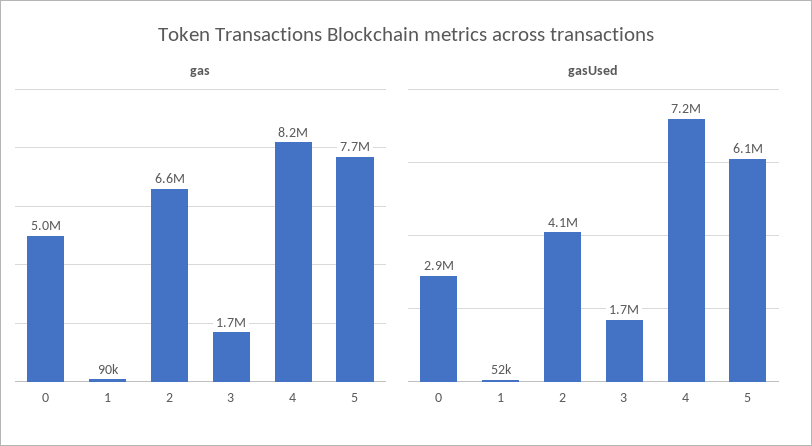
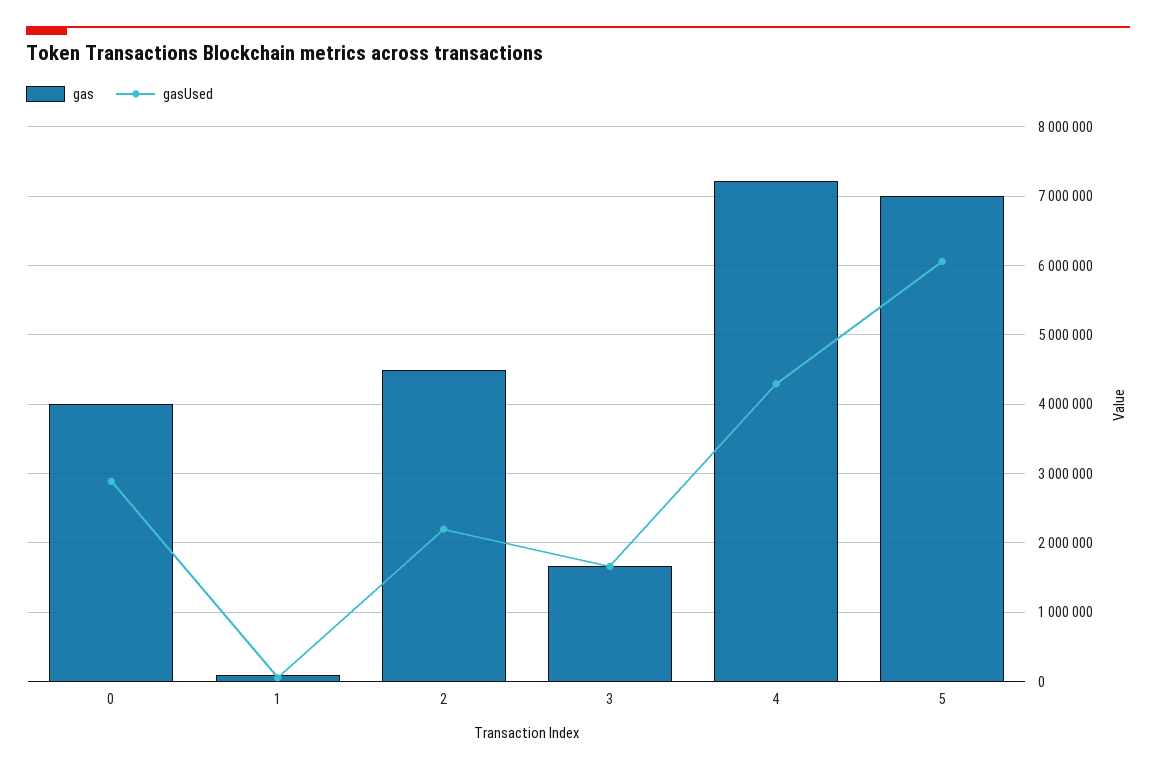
gas, 0: 5000000 -> 4000000
gas, 2: 6600000 -> 4500000
gas, 4: 8200000 -> 7200000
gas, 5: 7700000 -> 7000000
gasUsed, 2: 4100000 -> 2200000
gasUsed, 4: 7200000 -> 4300000

